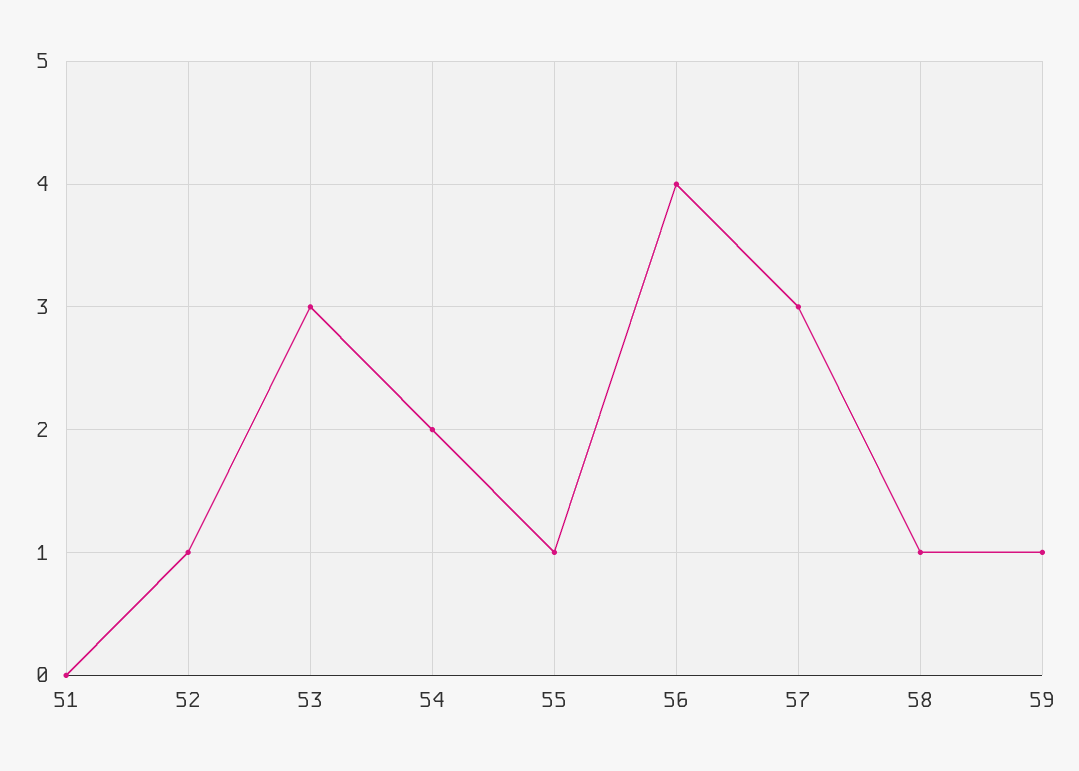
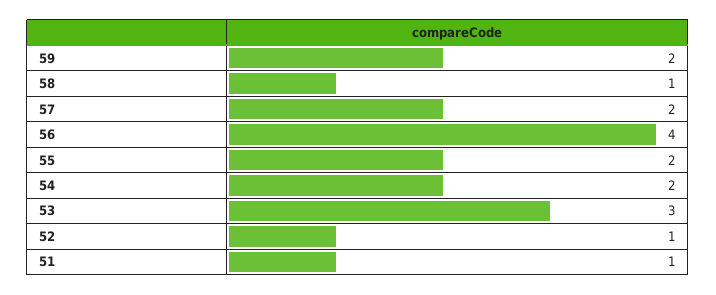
51: 0 -> 1
55: 1 -> 2
57: 3 -> 2
59: 1 -> 2

